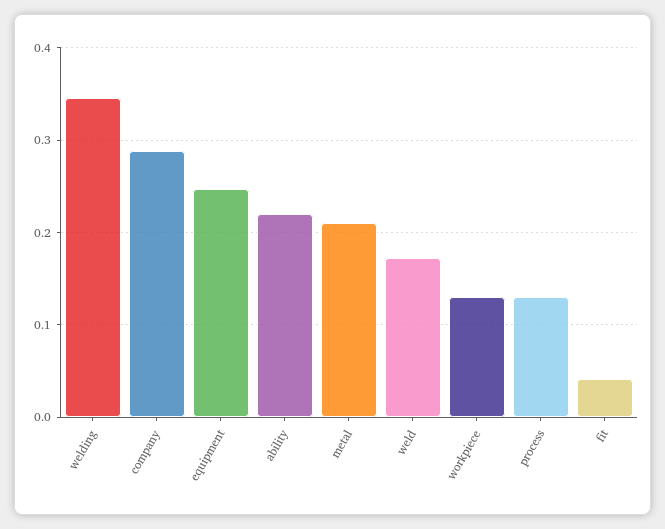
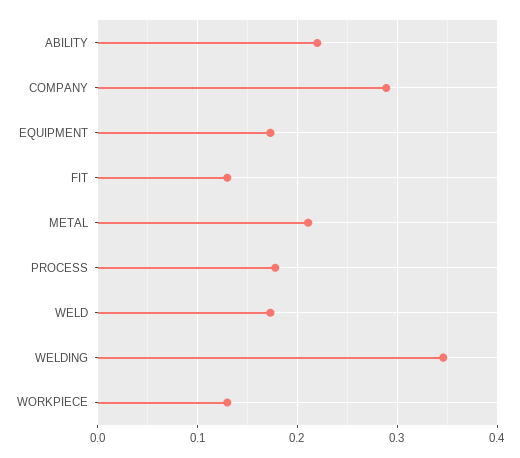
equipment: 0.25 -> 0.17
process: 0.13 -> 0.18
fit: 0.04 -> 0.13

